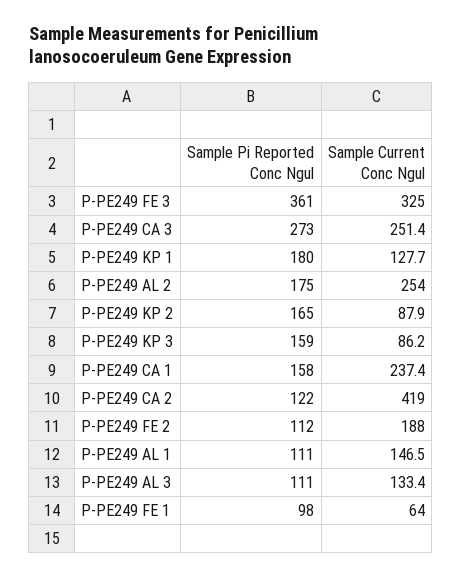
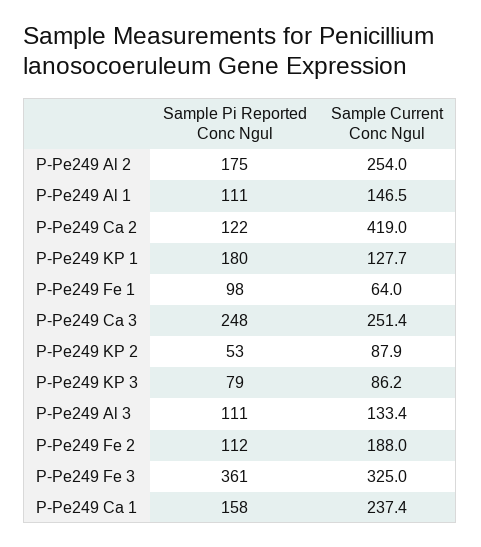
Sample Pi Reported Conc Ngul, P-PE249 CA 3: 273 -> 248
Sample Pi Reported Conc Ngul, P-PE249 KP 2: 165 -> 53
Sample Pi Reported Conc Ngul, P-PE249 KP 3: 159 -> 79

